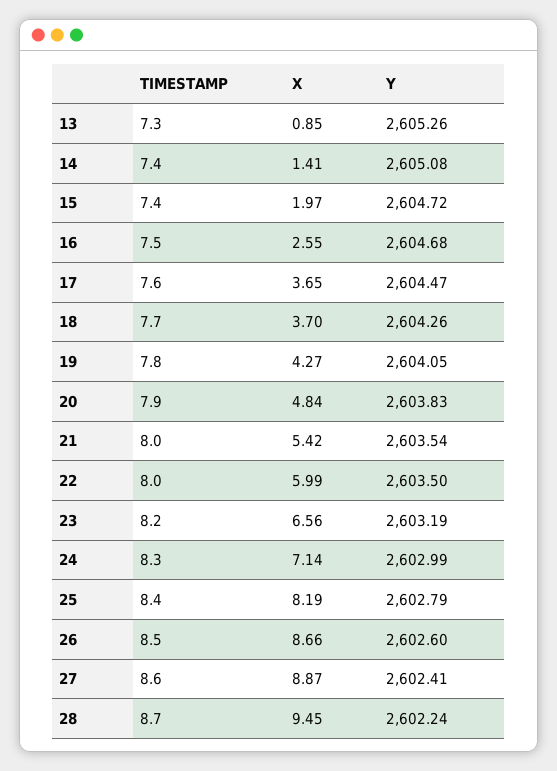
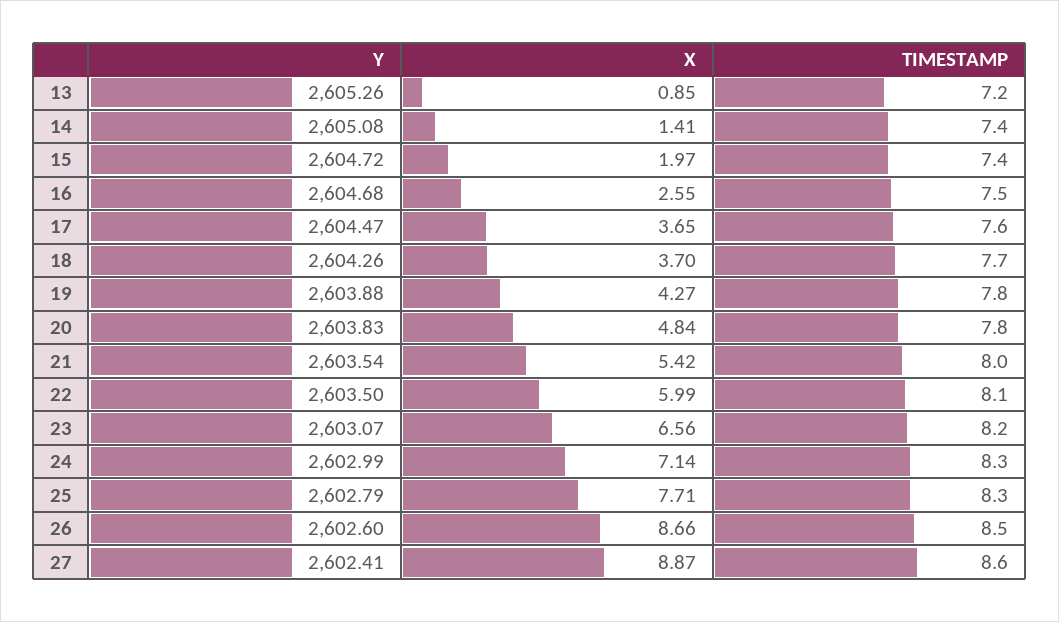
TIMESTAMP, 13: 7.3 -> 7.2
Y, 19: 2604.05 -> 2603.88
TIMESTAMP, 20: 7.9 -> 7.8
TIMESTAMP, 22: 8 -> 8.1
Y, 23: 2603.19 -> 2603.07
TIMESTAMP, 25: 8.4 -> 8.3
X, 25: 8.19 -> 7.71
TIMESTAMP, 28: 8.7 -> none
X, 28: 9.45 -> none
Y, 28: 2602.24 -> none

